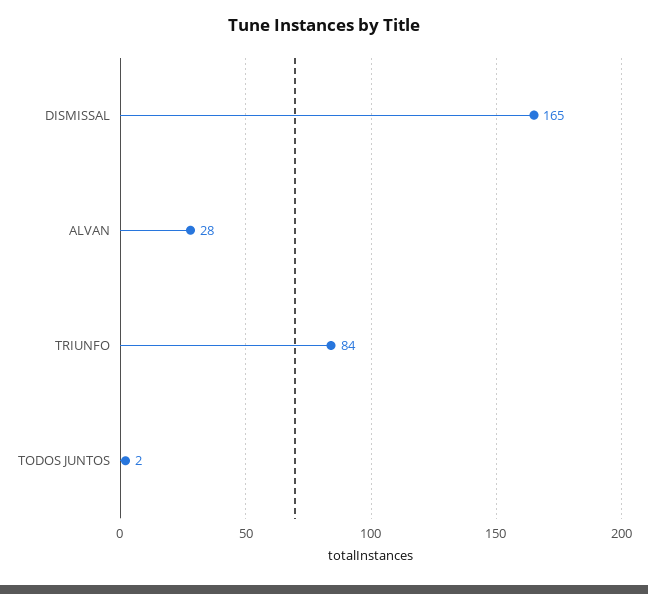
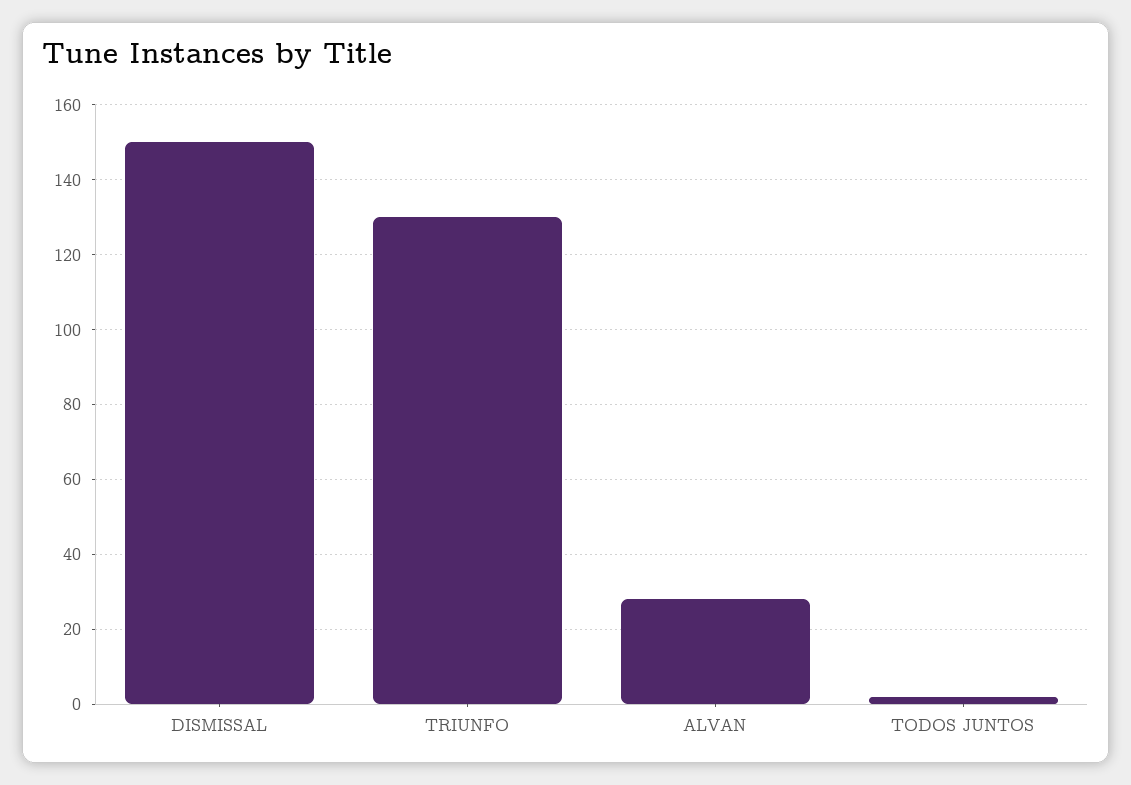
DISMISSAL: 165 -> 150
TRIUNFO: 84 -> 130

